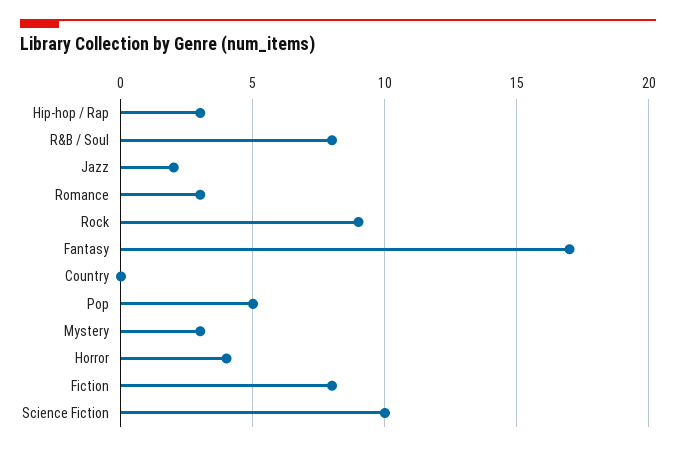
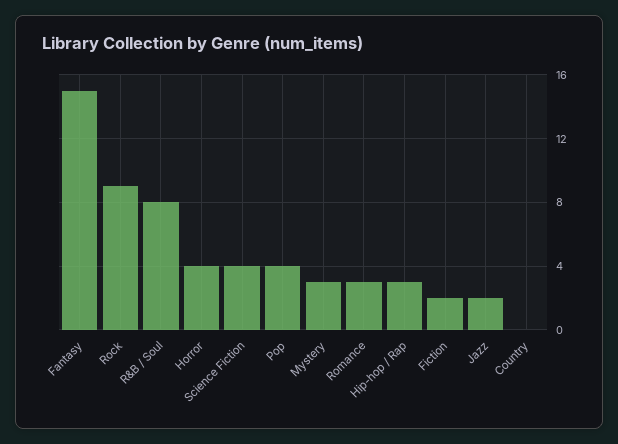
Fantasy: 17 -> 15
Pop: 5 -> 4
Fiction: 8 -> 2
Science Fiction: 10 -> 4

